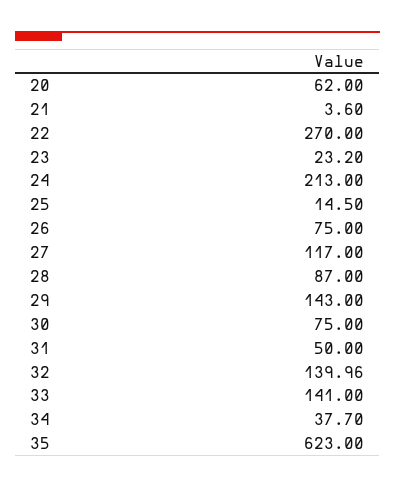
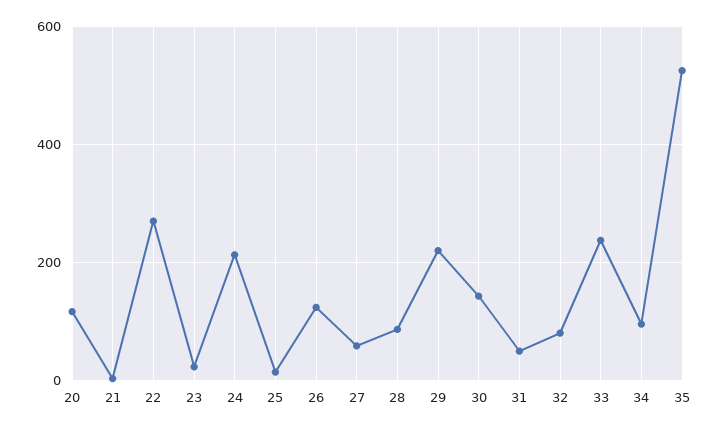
20: 62 -> 120
26: 75 -> 120
27: 117 -> 60
29: 143 -> 220
30: 75 -> 140
32: 139.96 -> 80
33: 141 -> 240
34: 37.7 -> 100
35: 623 -> 520

